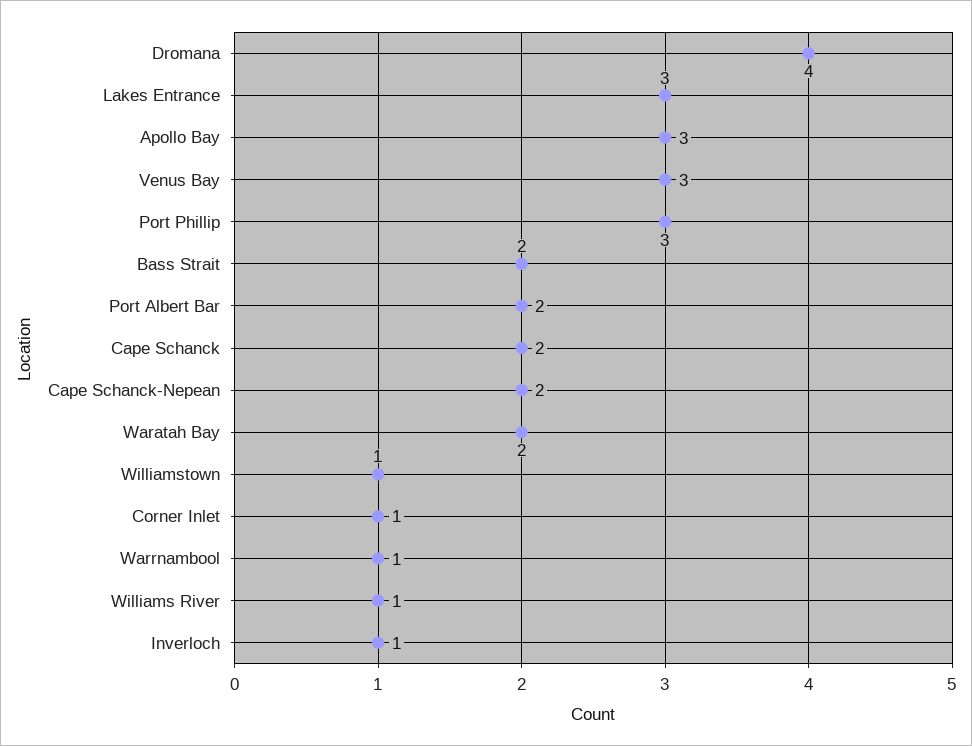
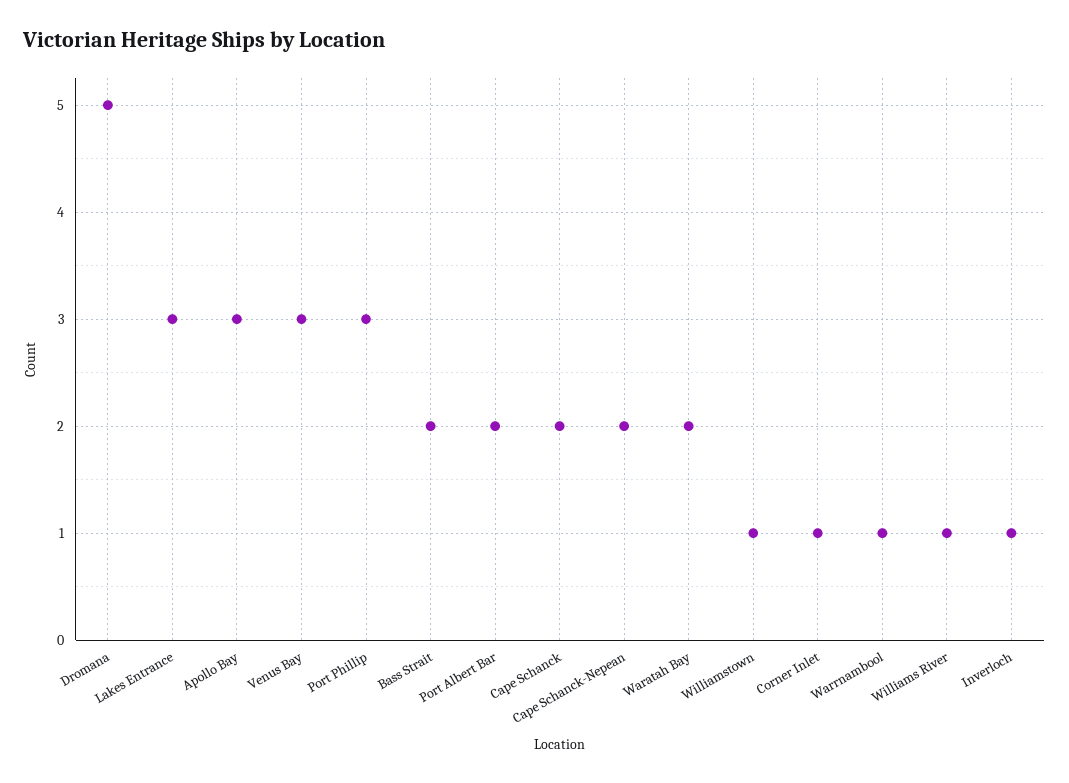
Dromana: 4 -> 5

